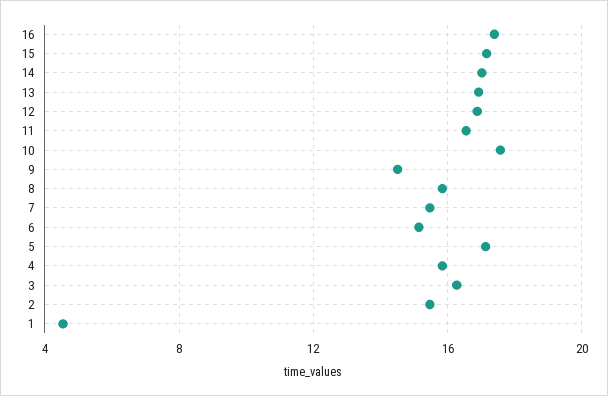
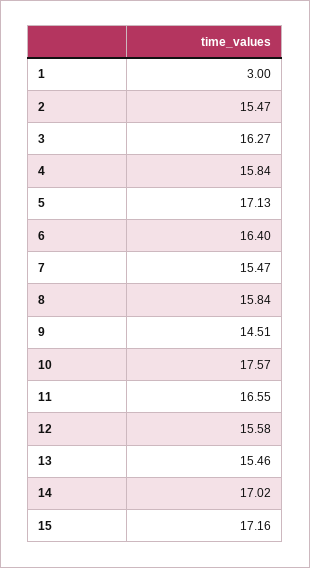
16: 17.5 -> none
13: 17 -> 15.46
12: 17 -> 15.58
6: 15 -> 16.4
1: 4.5 -> 3

